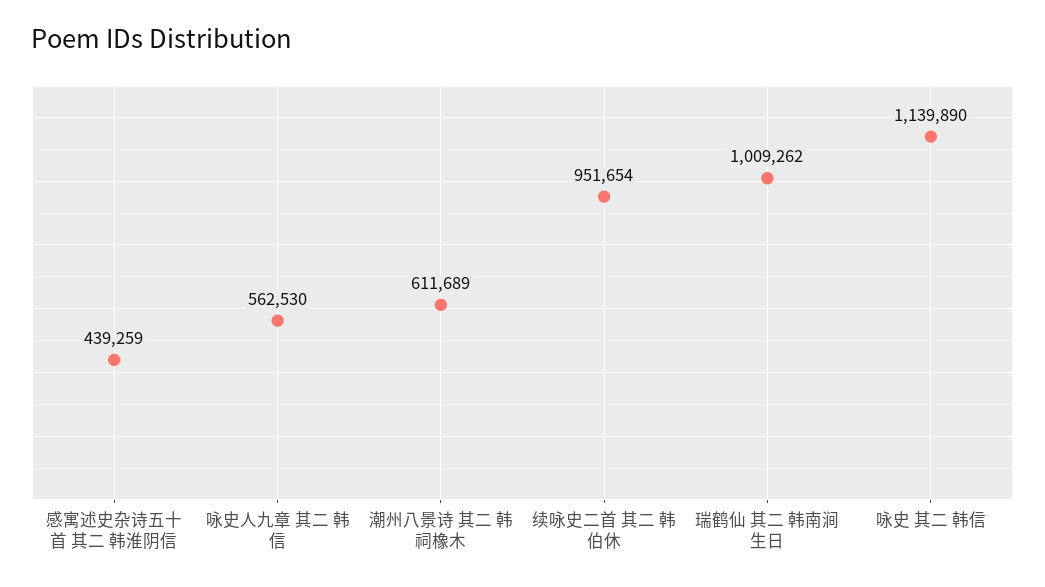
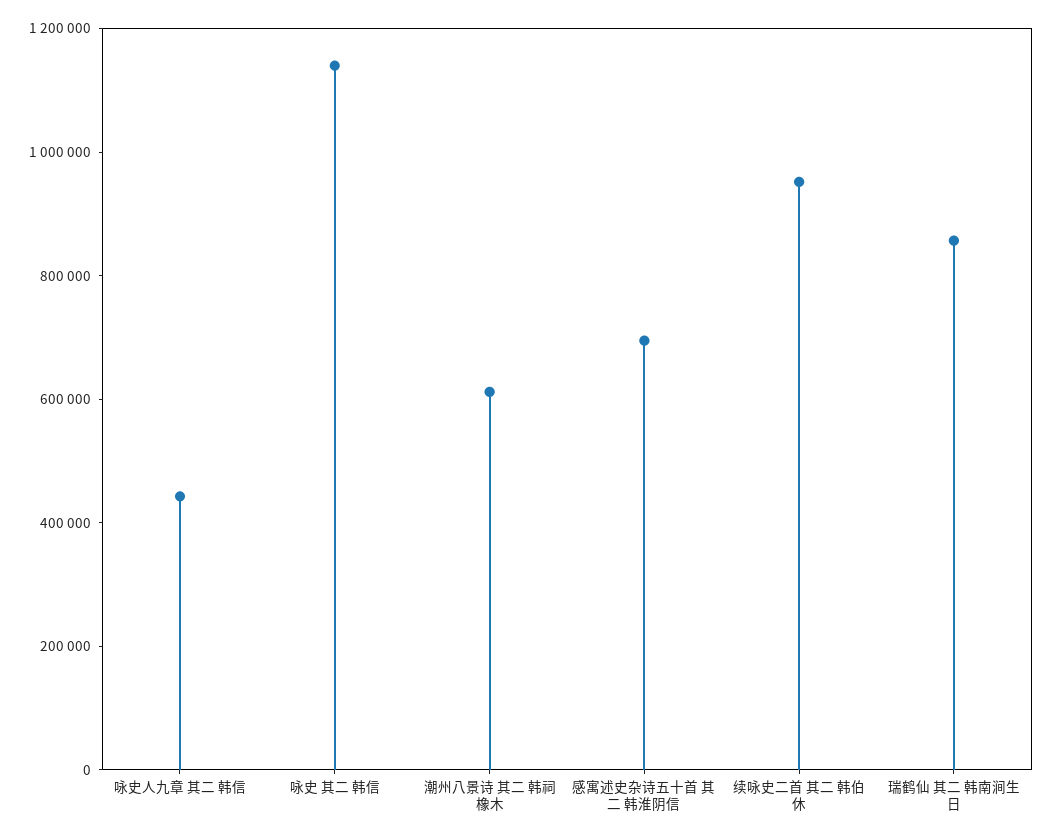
感寓述史杂诗五十首 其二 韩淮阴信: 439259 -> 700000
咏史人九章 其二 韩信: 562530 -> 450000
瑞鹤仙 其二 韩南涧生日: 1009262 -> 850000

